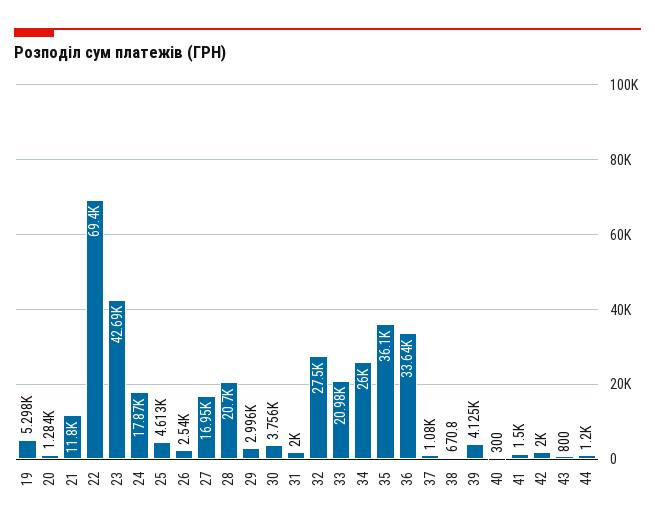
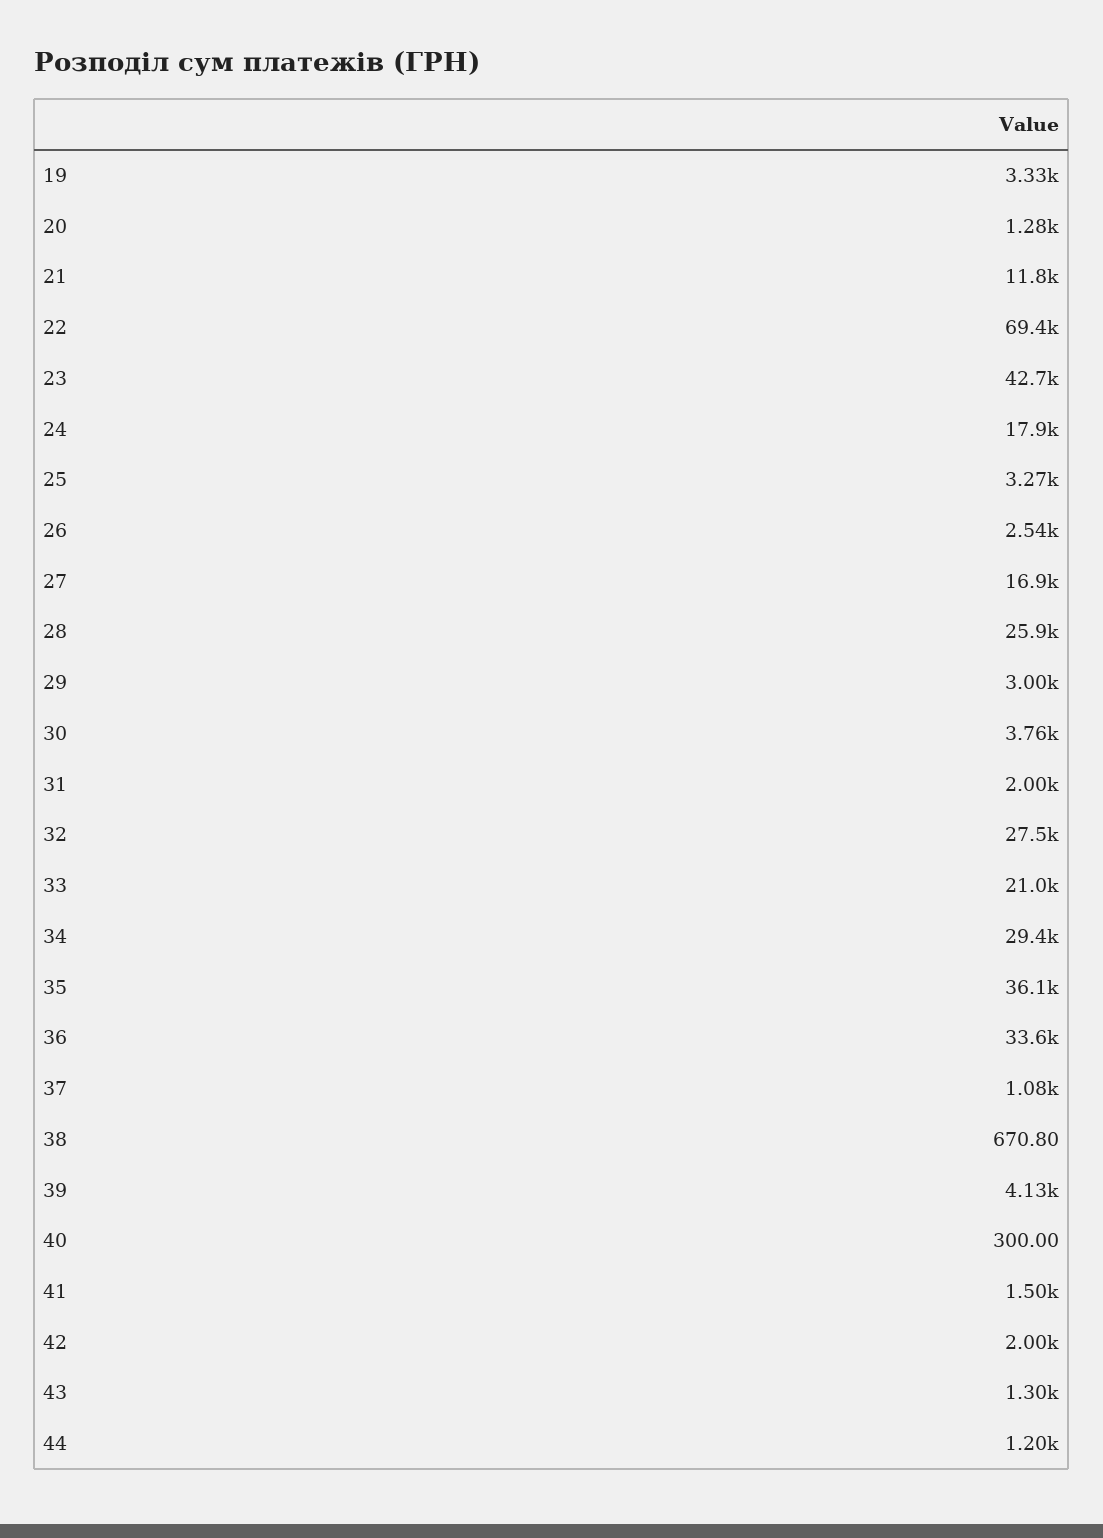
19: 5298 -> 3330
25: 4613 -> 3270
28: 20700 -> 25900
34: 26000 -> 29400
43: 800 -> 1300

